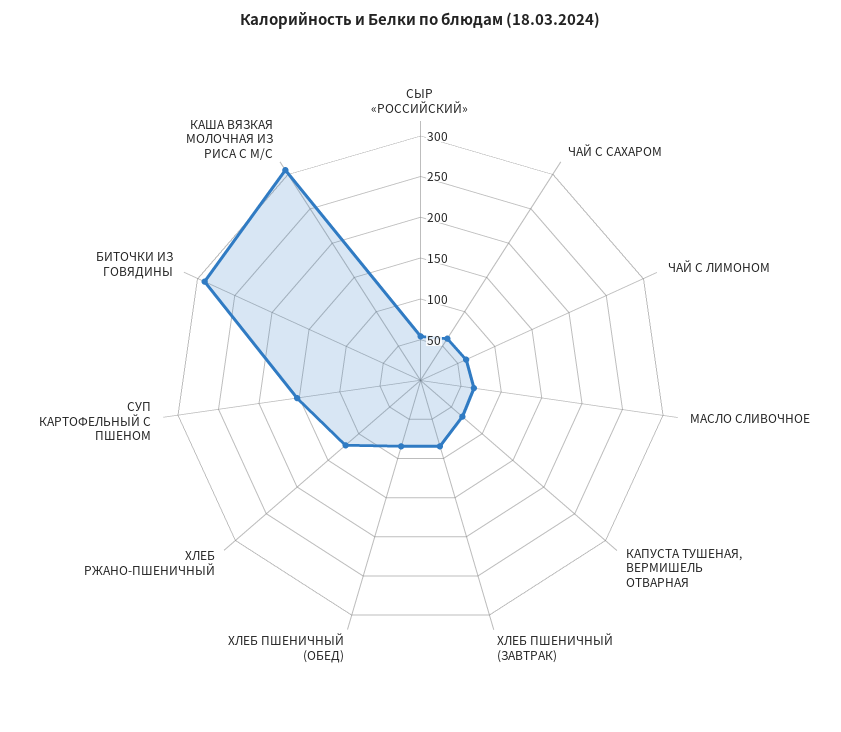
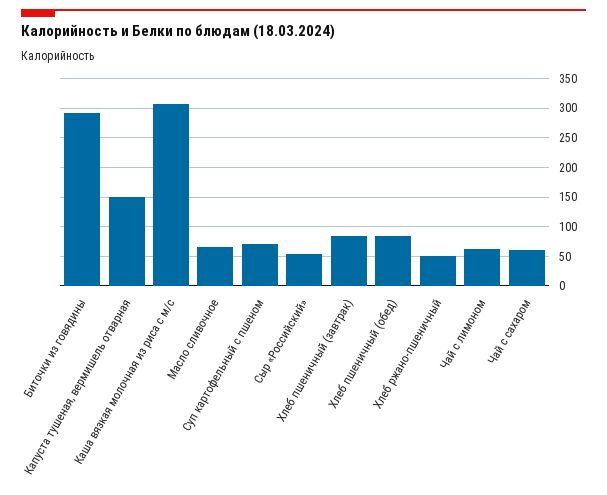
КАПУСТА ТУШЕНАЯ, ВЕРМИШЕЛЬ ОТВАРНАЯ: 70 -> 150
ХЛЕБ РЖАНО-ПШЕНИЧНЫЙ: 120 -> 50
СУП КАРТОФЕЛЬНЫЙ С ПШЕНОМ: 150 -> 75

